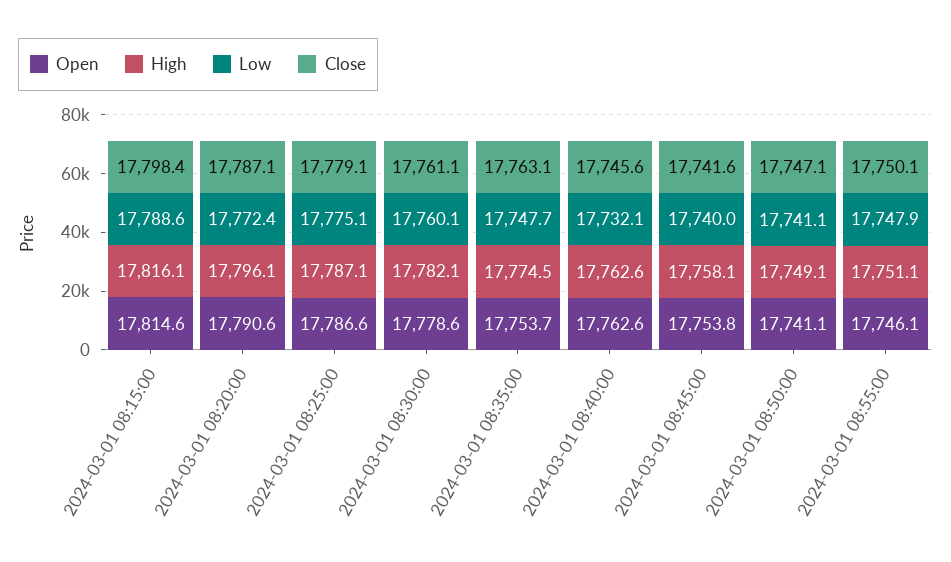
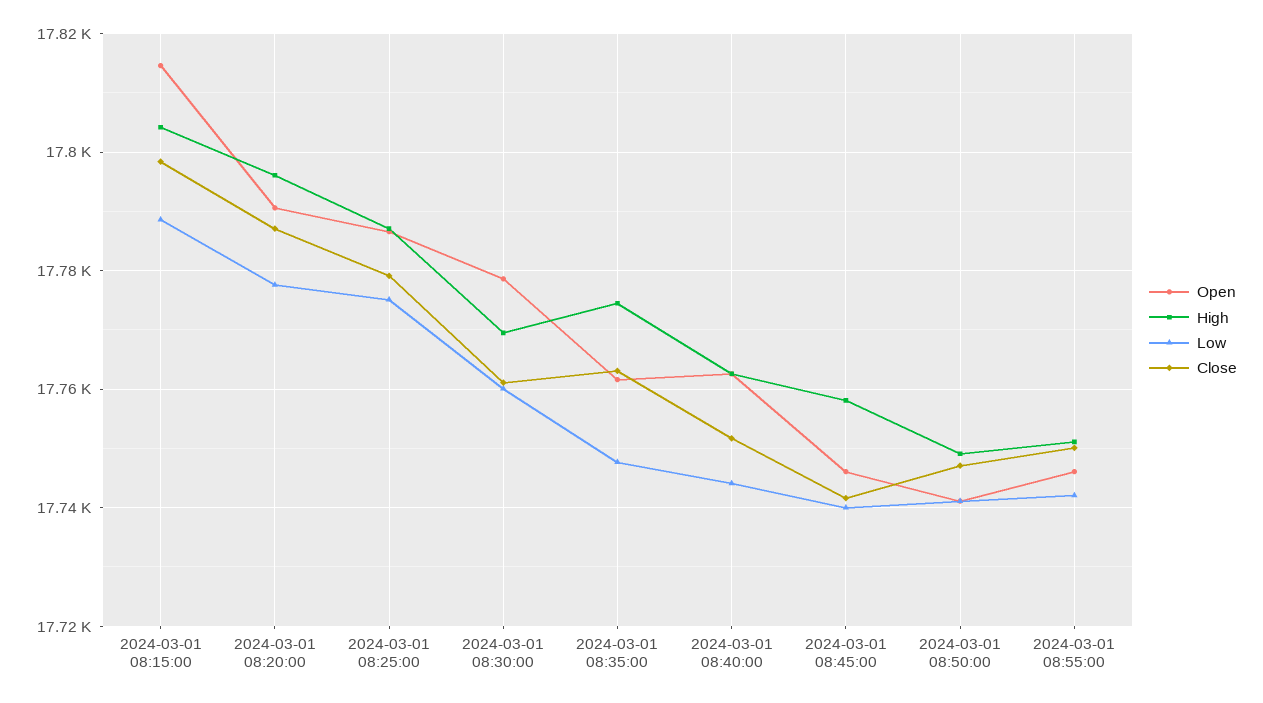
High, 2024-03-01 08:15:00: 17816.1 -> 17804
Low, 2024-03-01 08:20:00: 17772.4 -> 17778
High, 2024-03-01 08:30:00: 17782.1 -> 17770
Open, 2024-03-01 08:35:00: 17753.7 -> 17762
Low, 2024-03-01 08:40:00: 17732.1 -> 17744
Close, 2024-03-01 08:40:00: 17745.6 -> 17752
Open, 2024-03-01 08:45:00: 17753.8 -> 17746
Low, 2024-03-01 08:55:00: 17747.9 -> 17742

